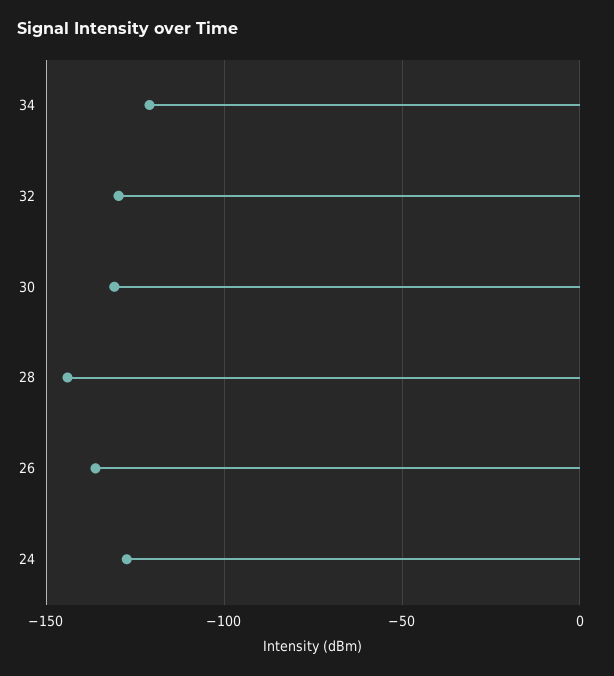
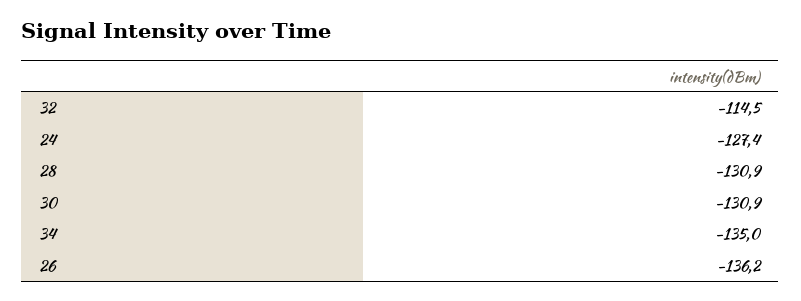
34: -120 -> -135
32: -130 -> -114.5
28: -145 -> -130.9

